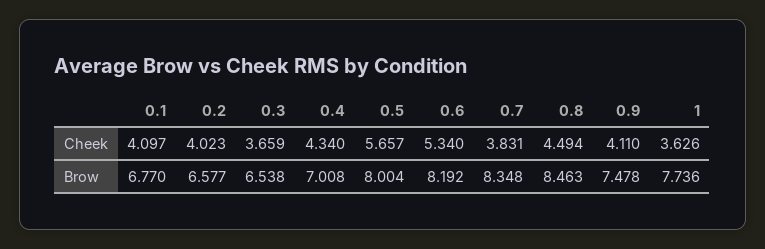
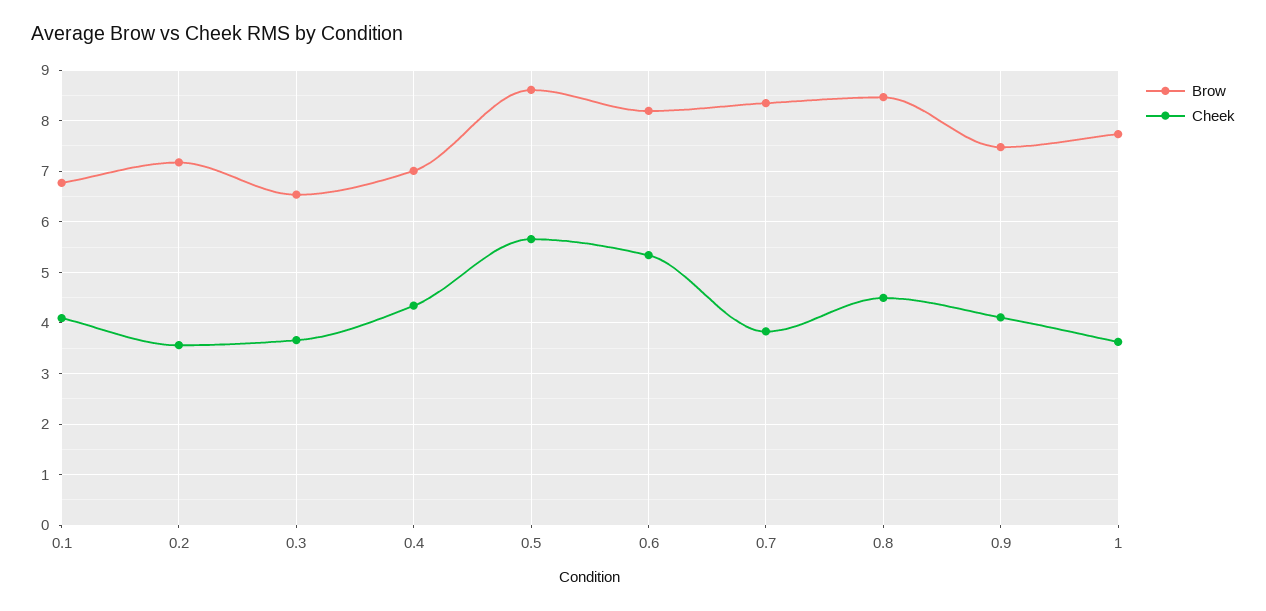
Cheek, 0.2: 4.023 -> 3.6
Brow, 0.2: 6.577 -> 7.2
Brow, 0.5: 8.004 -> 8.6

